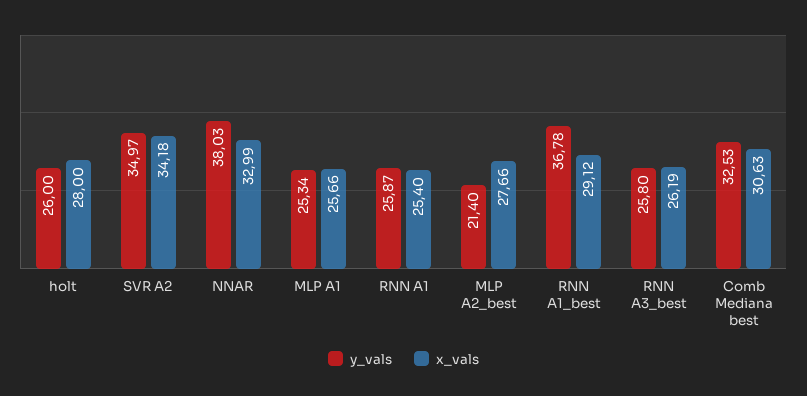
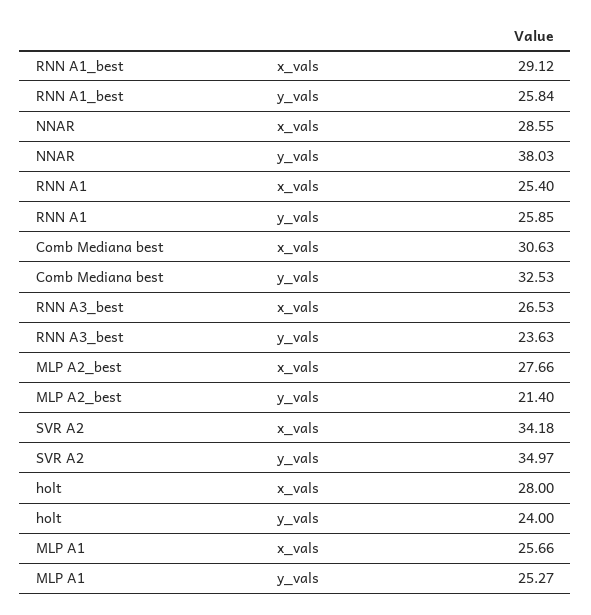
y_vals, holt: 26 -> 24
x_vals, NNAR: 32.99 -> 28.55
y_vals, MLP A1: 25.34 -> 25.27
y_vals, RNN A1: 25.87 -> 25.85
y_vals, RNN A1_best: 36.78 -> 25.84
y_vals, RNN A3_best: 25.8 -> 23.63
x_vals, RNN A3_best: 26.19 -> 26.53

